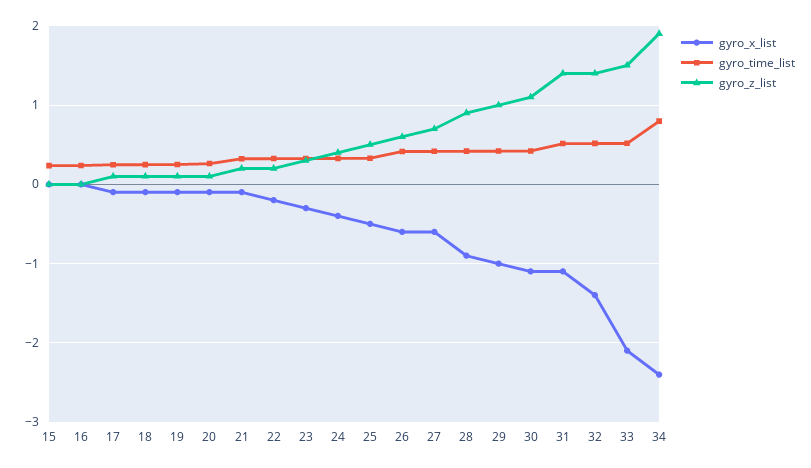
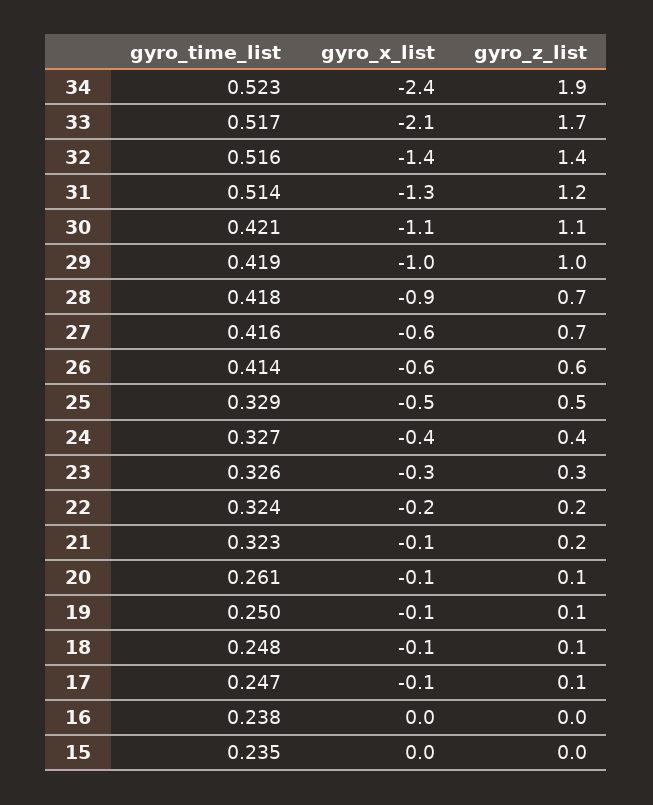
gyro_z_list, 28: 0.9 -> 0.7
gyro_x_list, 31: -1.1 -> -1.3
gyro_z_list, 31: 1.4 -> 1.2
gyro_z_list, 33: 1.5 -> 1.7
gyro_time_list, 34: 0.8 -> 0.523

